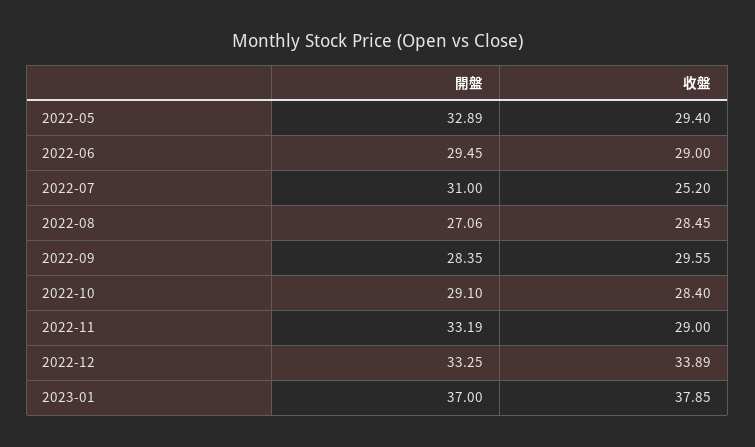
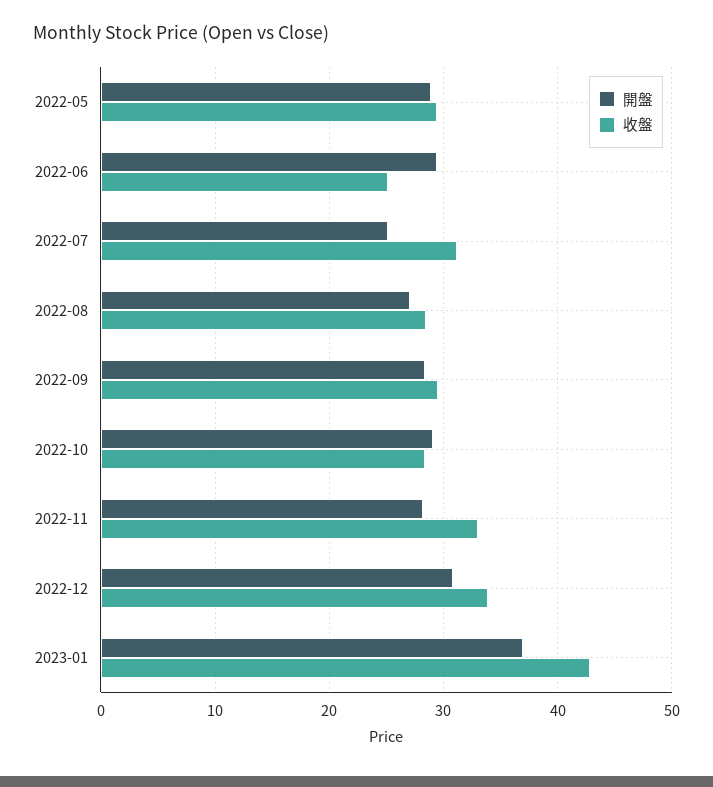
開盤, 2022-05: 32.89 -> 29
收盤, 2022-06: 29 -> 25
開盤, 2022-07: 31 -> 25
收盤, 2022-07: 25.2 -> 31
開盤, 2022-11: 33.19 -> 28
收盤, 2022-11: 29 -> 33
開盤, 2022-12: 33.25 -> 31
收盤, 2023-01: 37.85 -> 43

